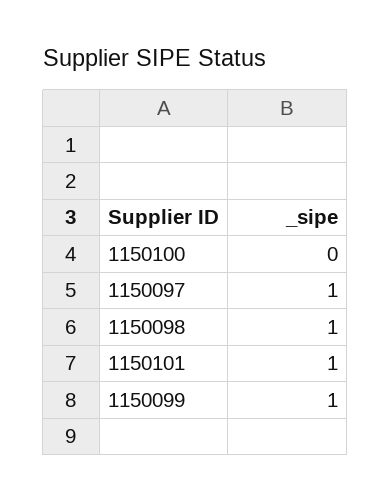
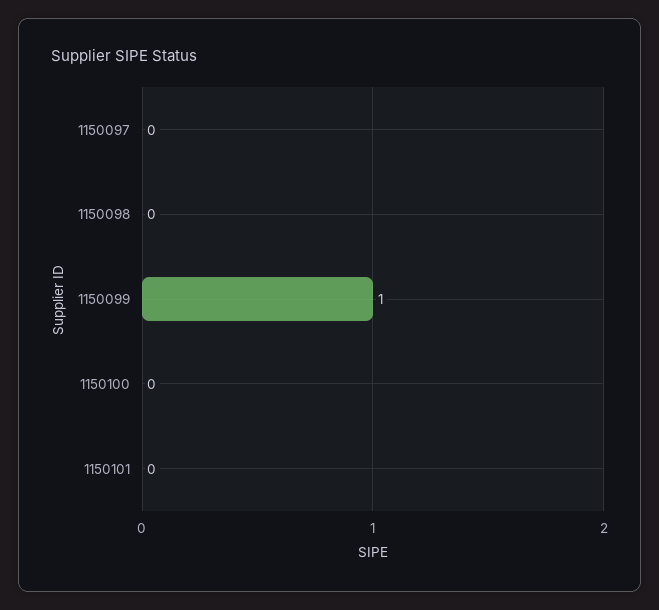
1150097: 1 -> 0
1150098: 1 -> 0
1150101: 1 -> 0

